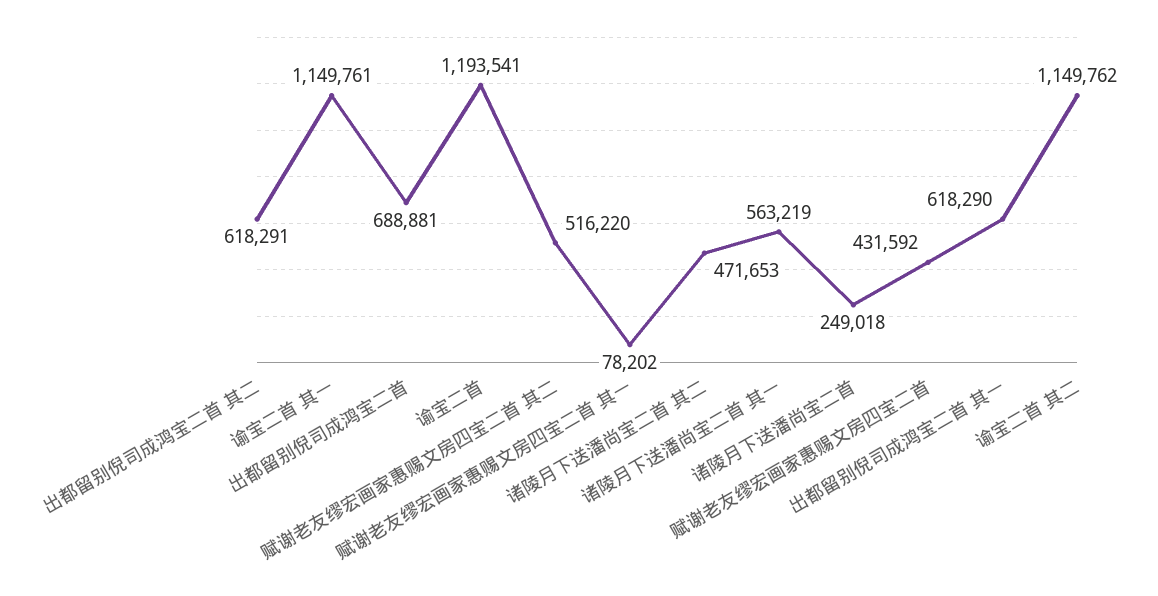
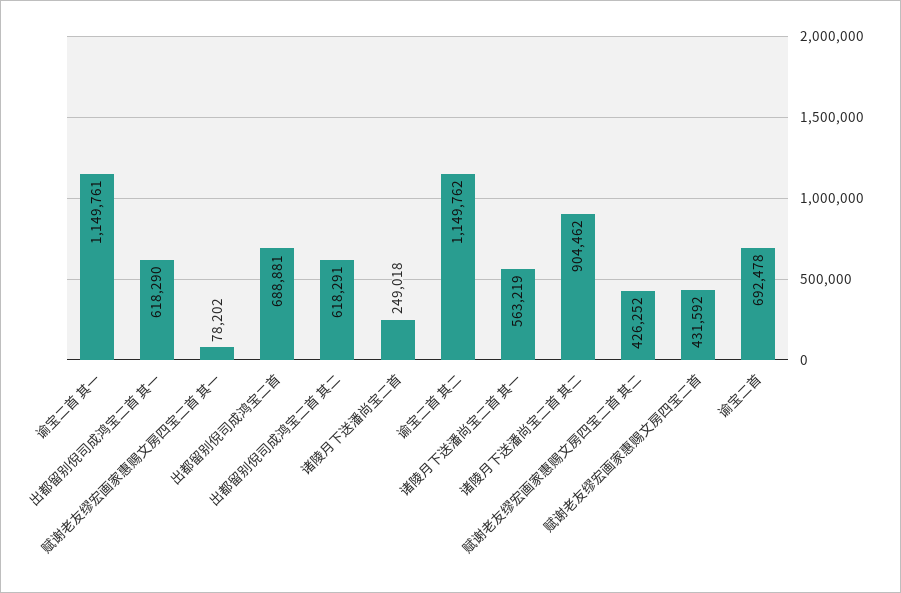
谕宝二首: 1193541 -> 692478
赋谢老友缪宏画家惠赐文房四宝二首 其二: 516220 -> 426252
诸陵月下送潘尚宝二首 其二: 471653 -> 904462

